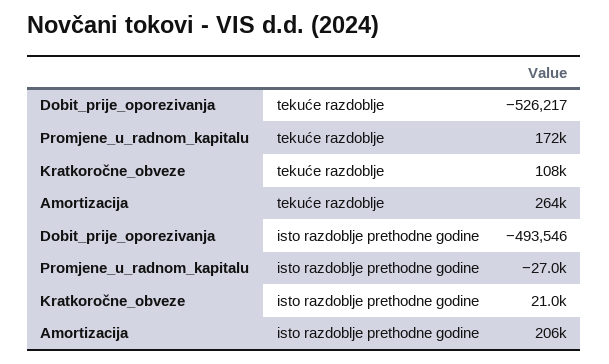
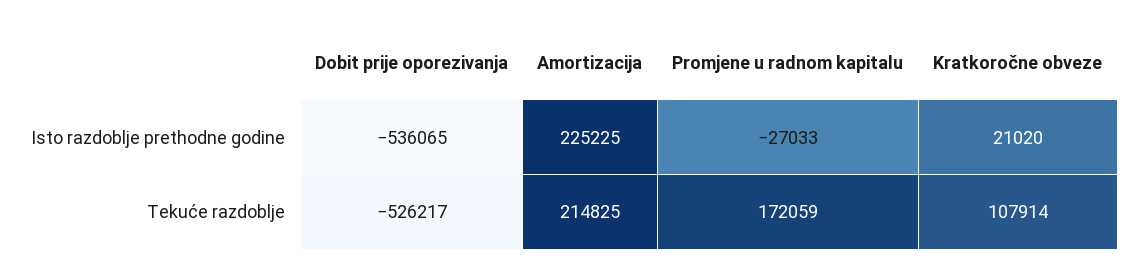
Amortizacija, tekuće razdoblje: 264000 -> 214825
Dobit_prije_oporezivanja, isto razdoblje prethodne godine: -493546 -> -536065
Amortizacija, isto razdoblje prethodne godine: 206000 -> 225225

